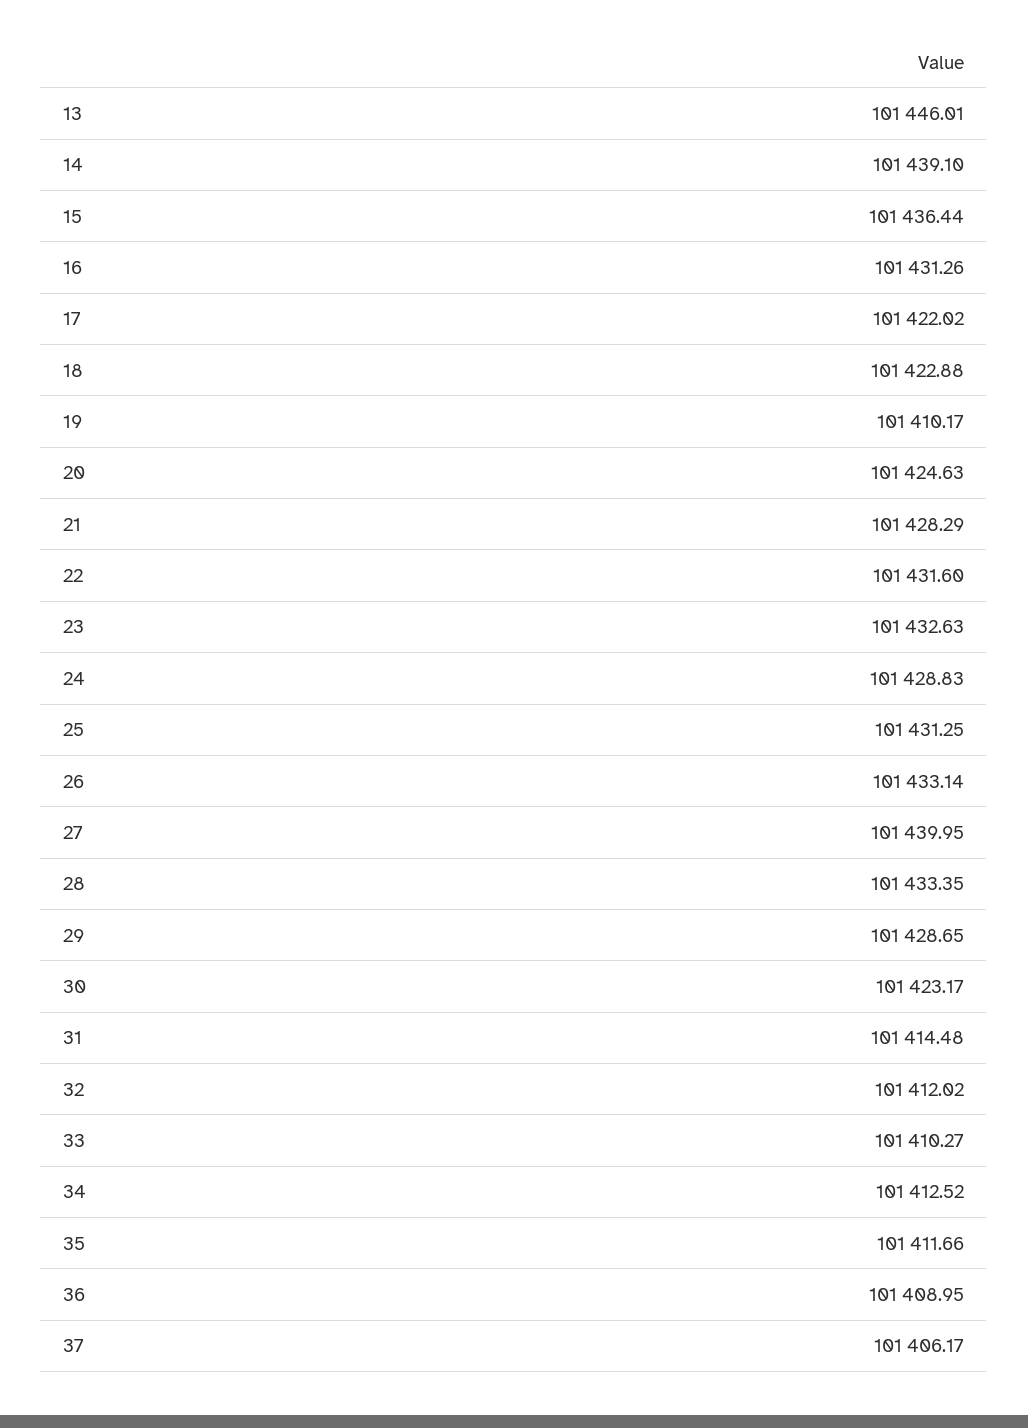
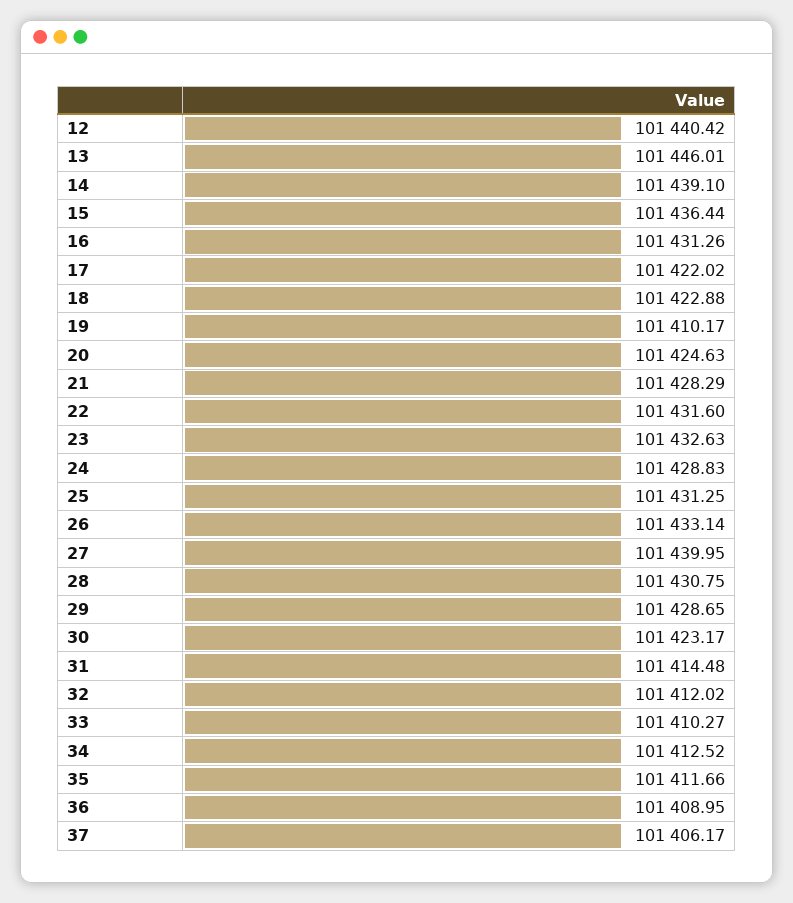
28: 101433.35 -> 101430.75
12: none -> 101440.42

